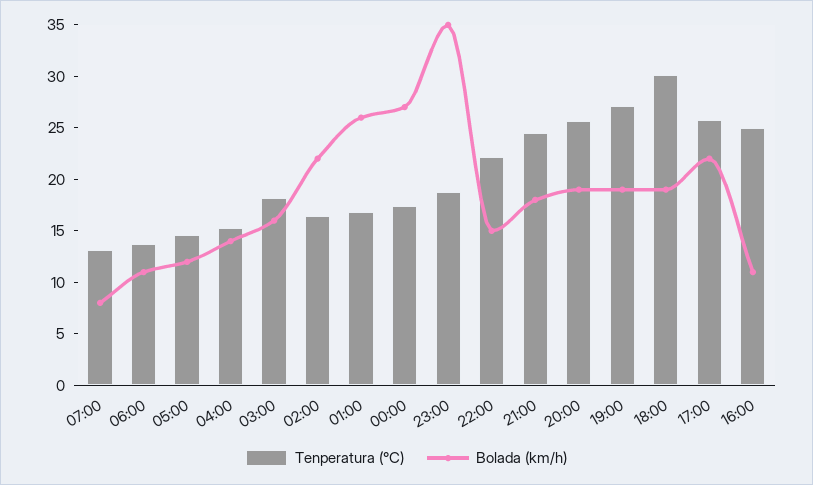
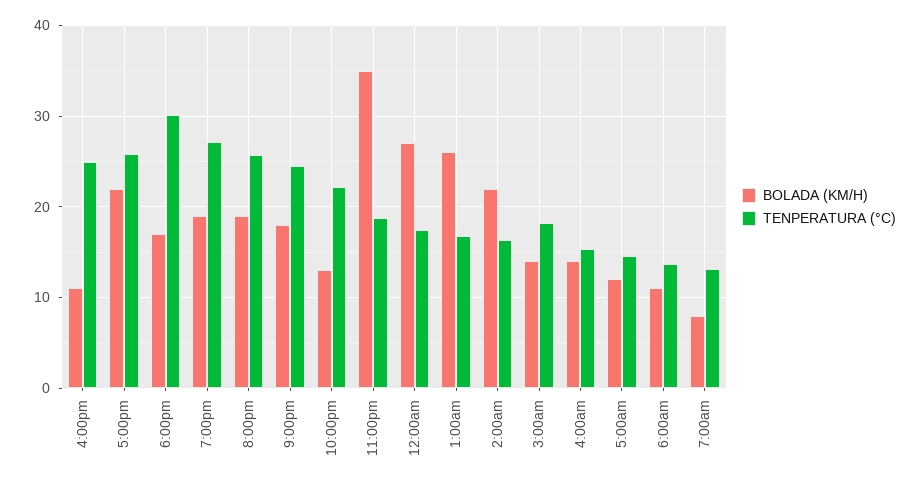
Bolada (km/h), 03:00: 16 -> 14
Bolada (km/h), 22:00: 15 -> 13
Bolada (km/h), 18:00: 19 -> 17

